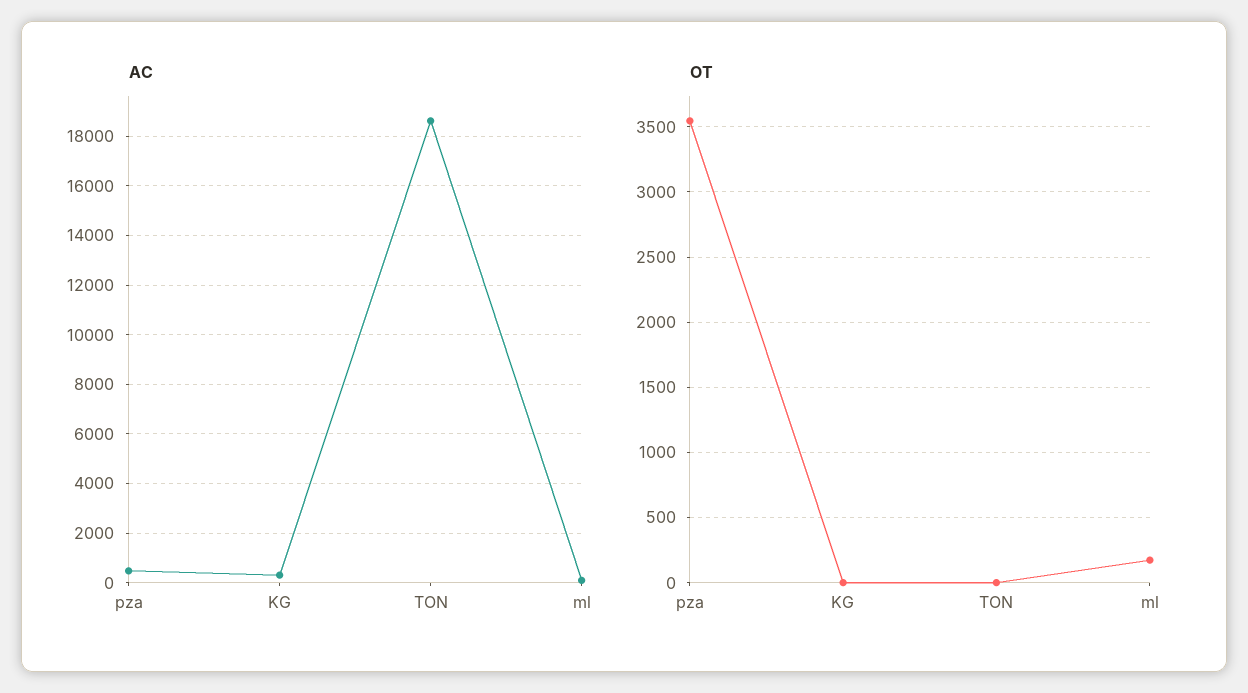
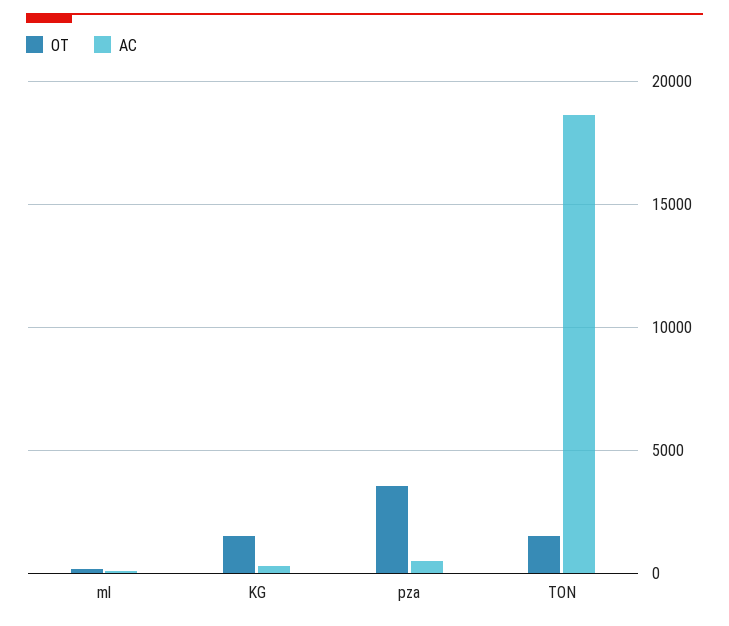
OT, KG: 0 -> 1500
OT, TON: 0 -> 1500

